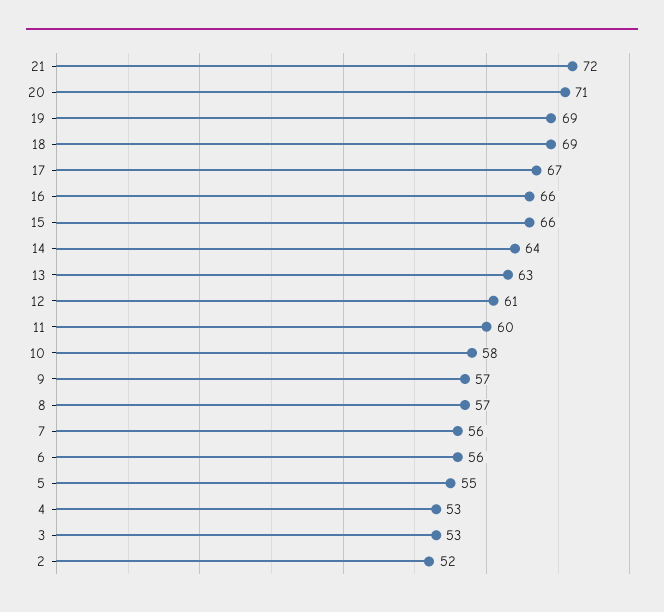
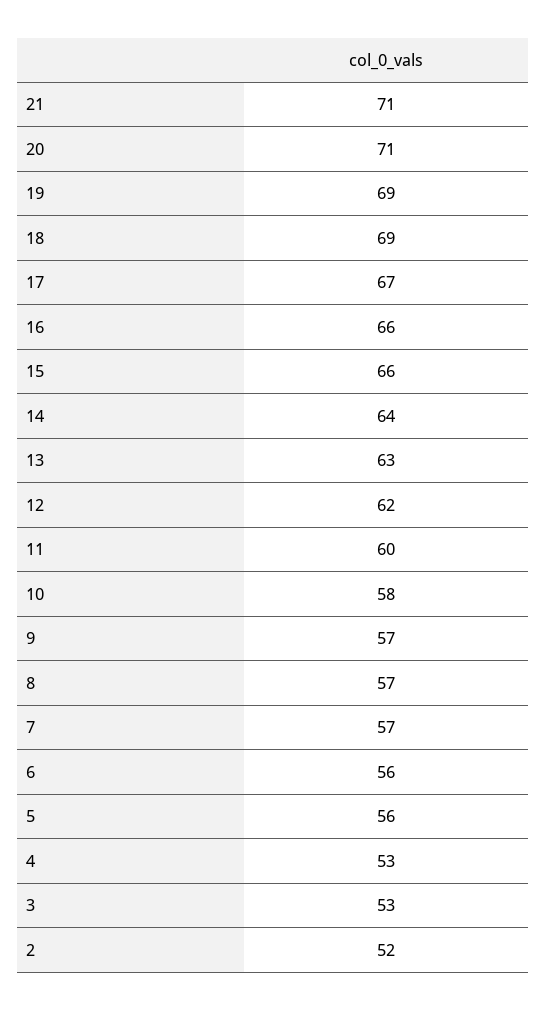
21: 72 -> 71
12: 61 -> 62
7: 56 -> 57
5: 55 -> 56

